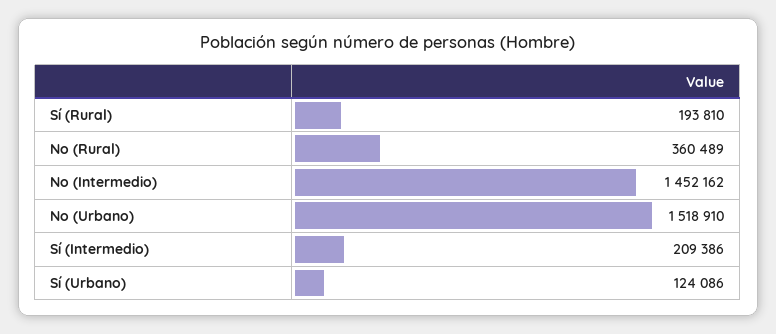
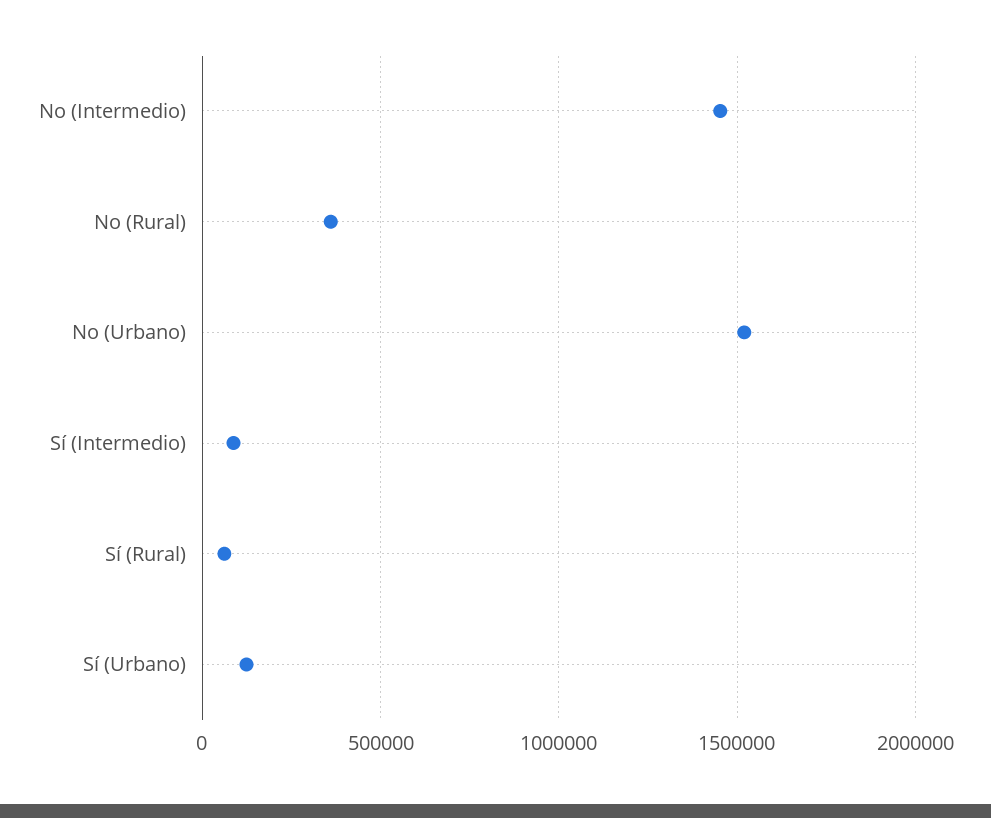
Sí (Rural): 193810 -> 50000
Sí (Intermedio): 209386 -> 100000

